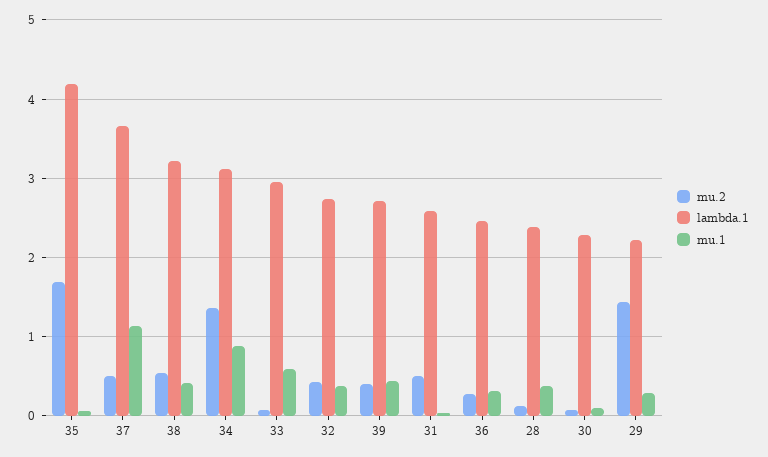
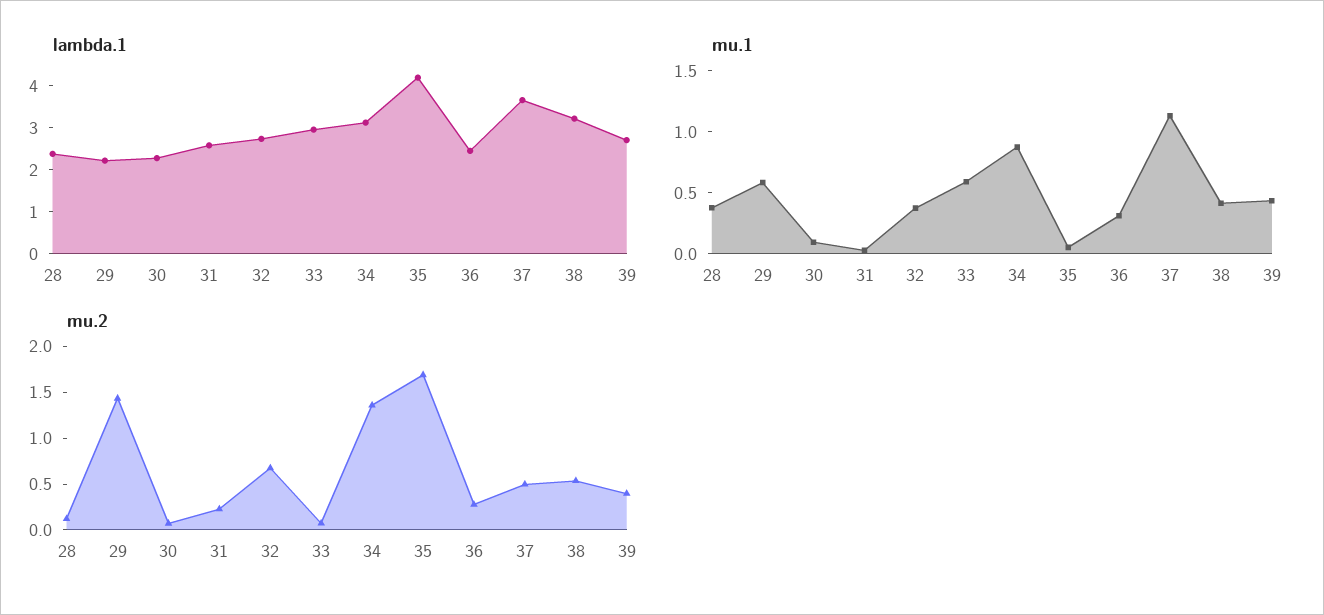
mu.2, 32: 0.4 -> 0.7
mu.2, 31: 0.5 -> 0.2
mu.1, 29: 0.3 -> 0.6

